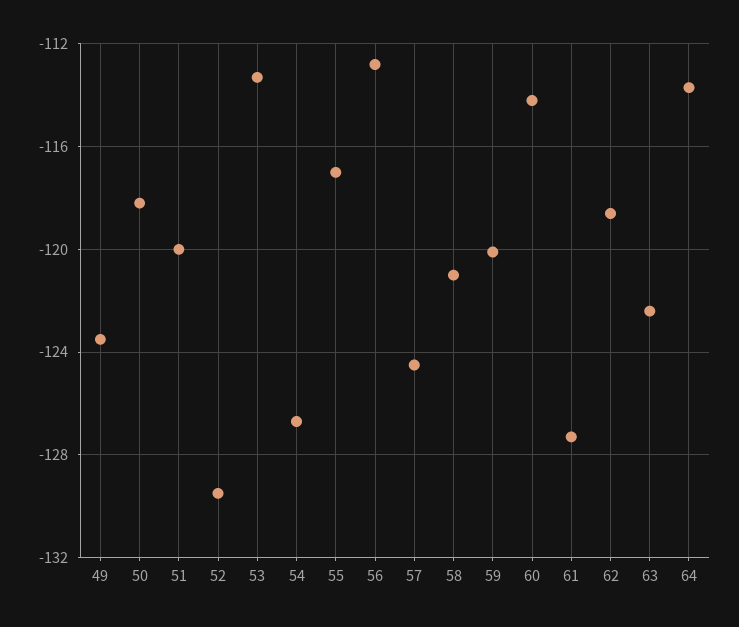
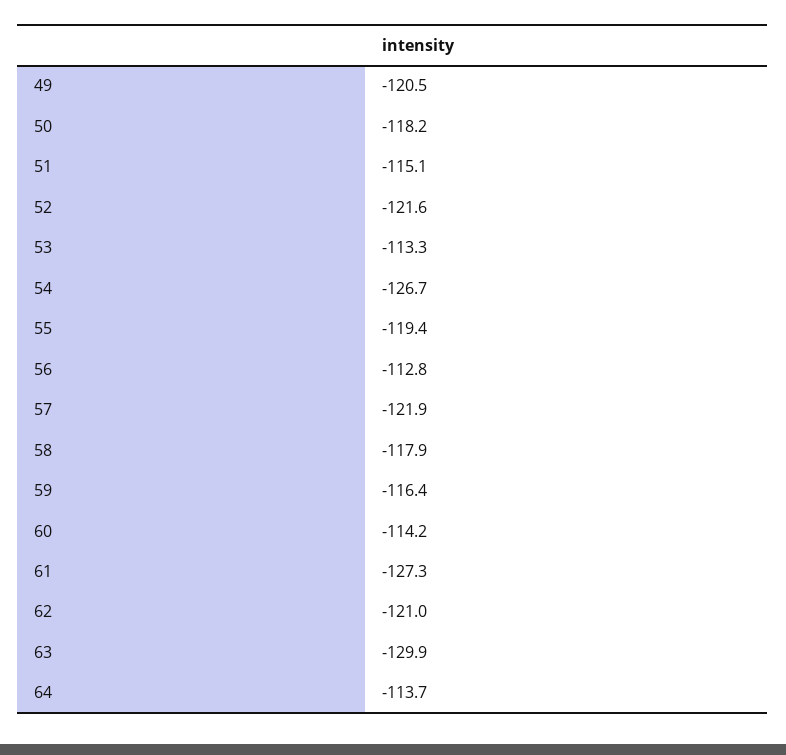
49: -123.5 -> -120.5
51: -120 -> -115.1
52: -129.5 -> -121.6
55: -117 -> -119.4
57: -124.5 -> -121.9
58: -121 -> -117.9
59: -120 -> -116.4
62: -118.5 -> -121
63: -122.5 -> -129.9

